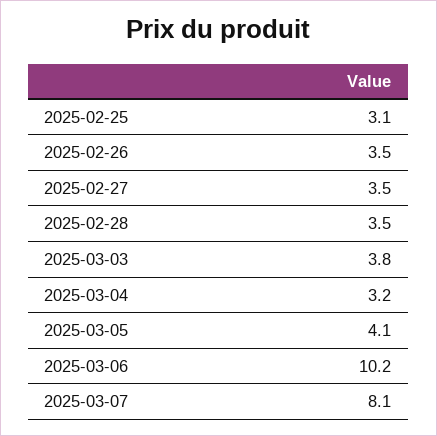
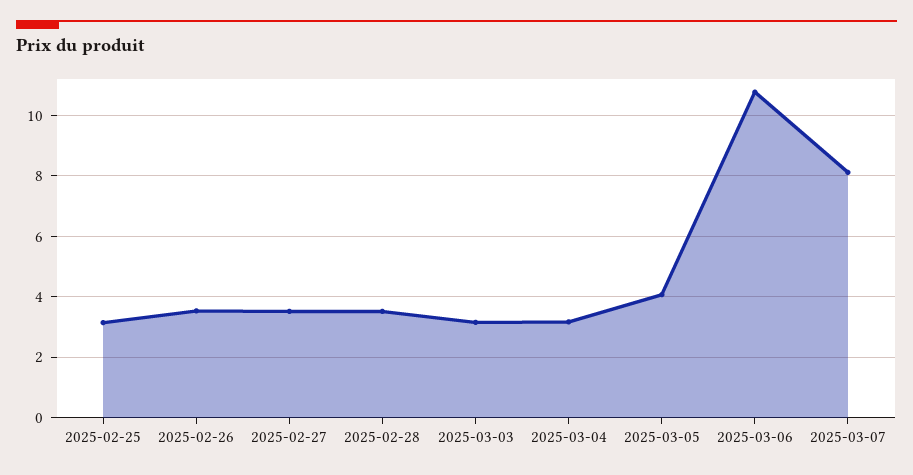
2025-03-03: 3.8 -> 3.2
2025-03-06: 10.2 -> 10.8

